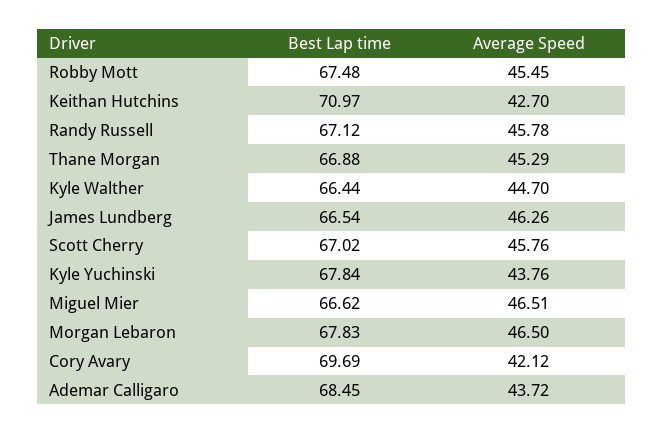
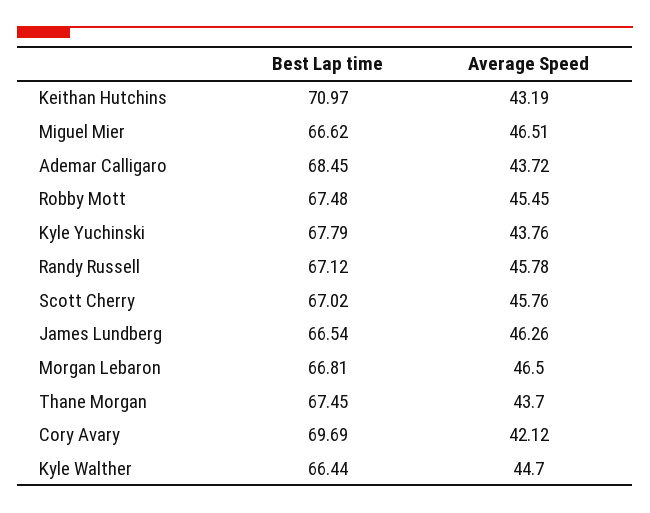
Average Speed, Keithan Hutchins: 42.7 -> 43.19
Best Lap time, Thane Morgan: 66.88 -> 67.45
Average Speed, Thane Morgan: 45.29 -> 43.7
Best Lap time, Kyle Yuchinski: 67.84 -> 67.79
Best Lap time, Morgan Lebaron: 67.83 -> 66.81

